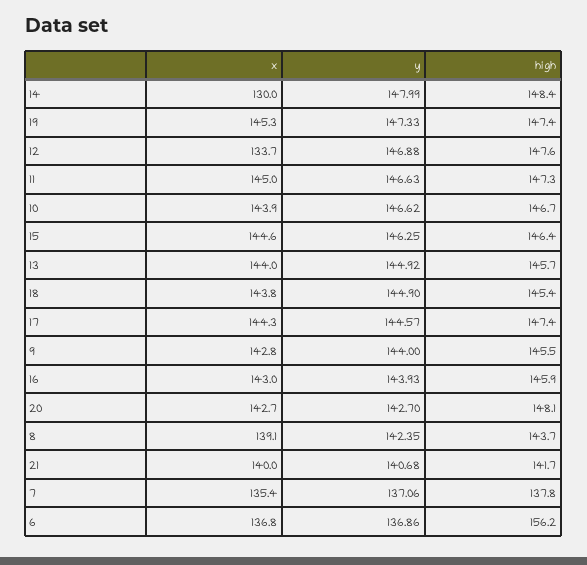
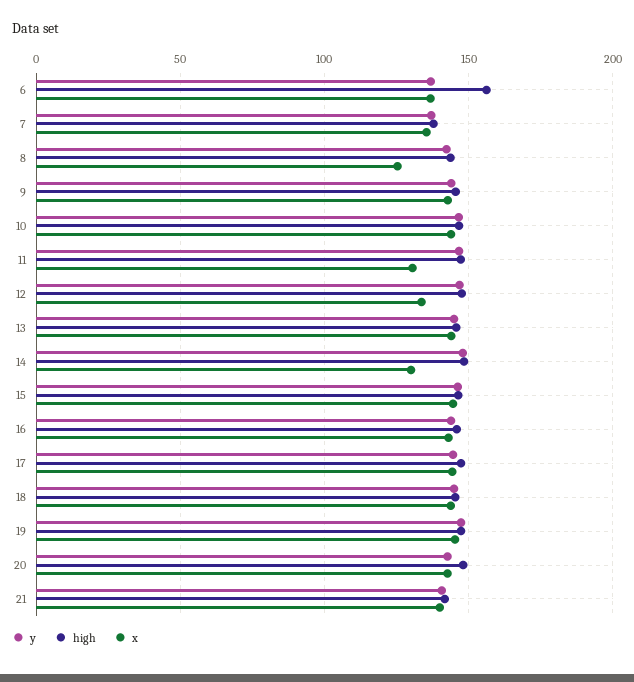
x, 11: 145 -> 130
x, 8: 139.1 -> 125

